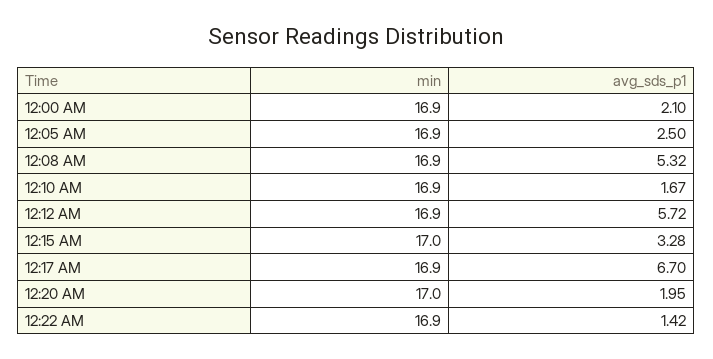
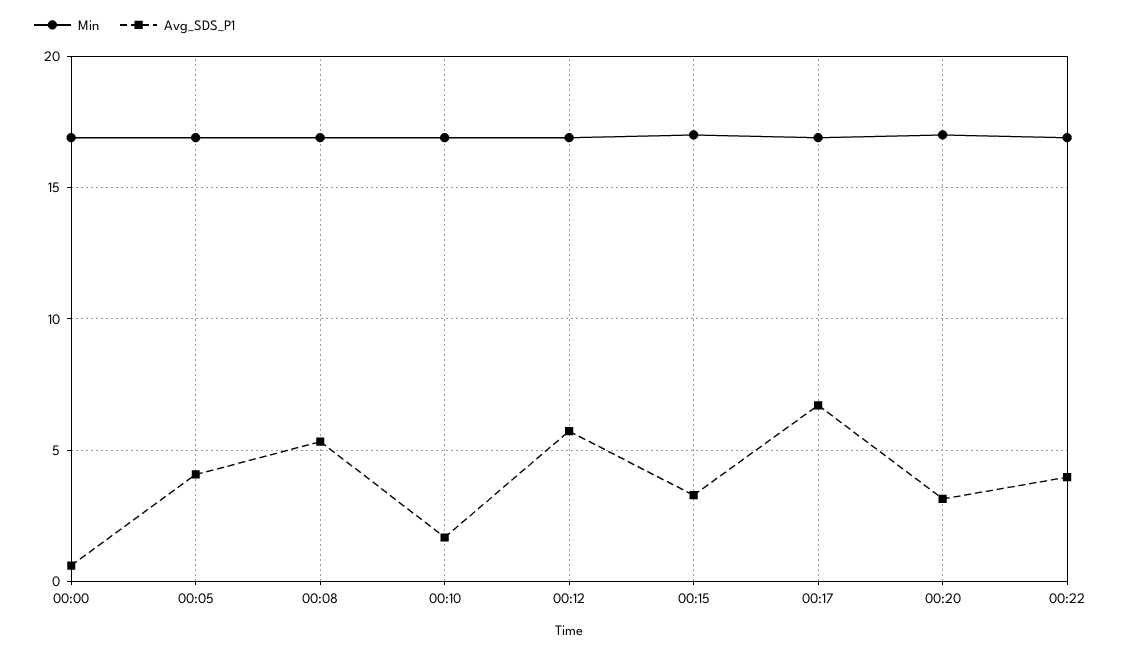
avg_sds_p1, 12:00 AM: 2.1 -> 0.5
avg_sds_p1, 12:05 AM: 2.5 -> 4
avg_sds_p1, 12:20 AM: 1.95 -> 3
avg_sds_p1, 12:22 AM: 1.42 -> 4

